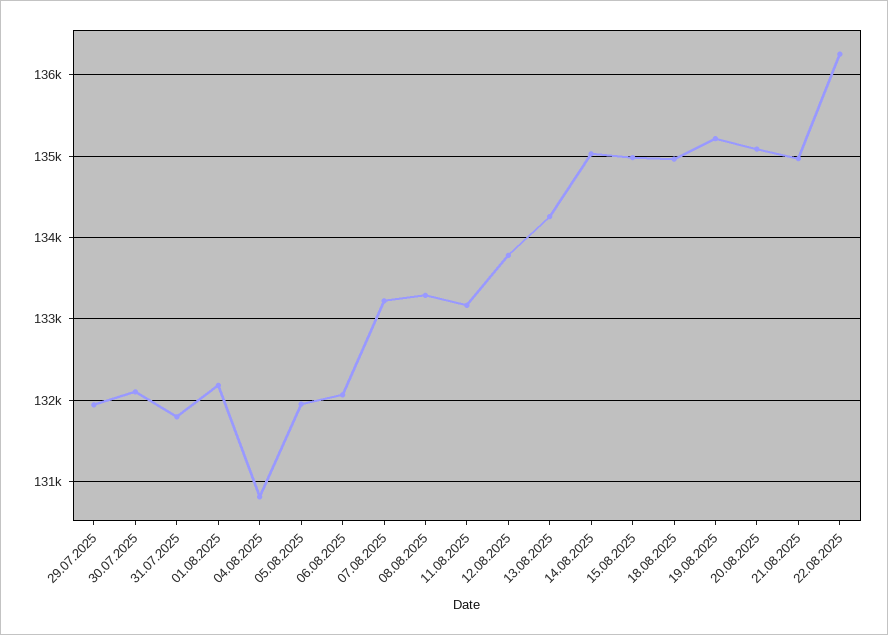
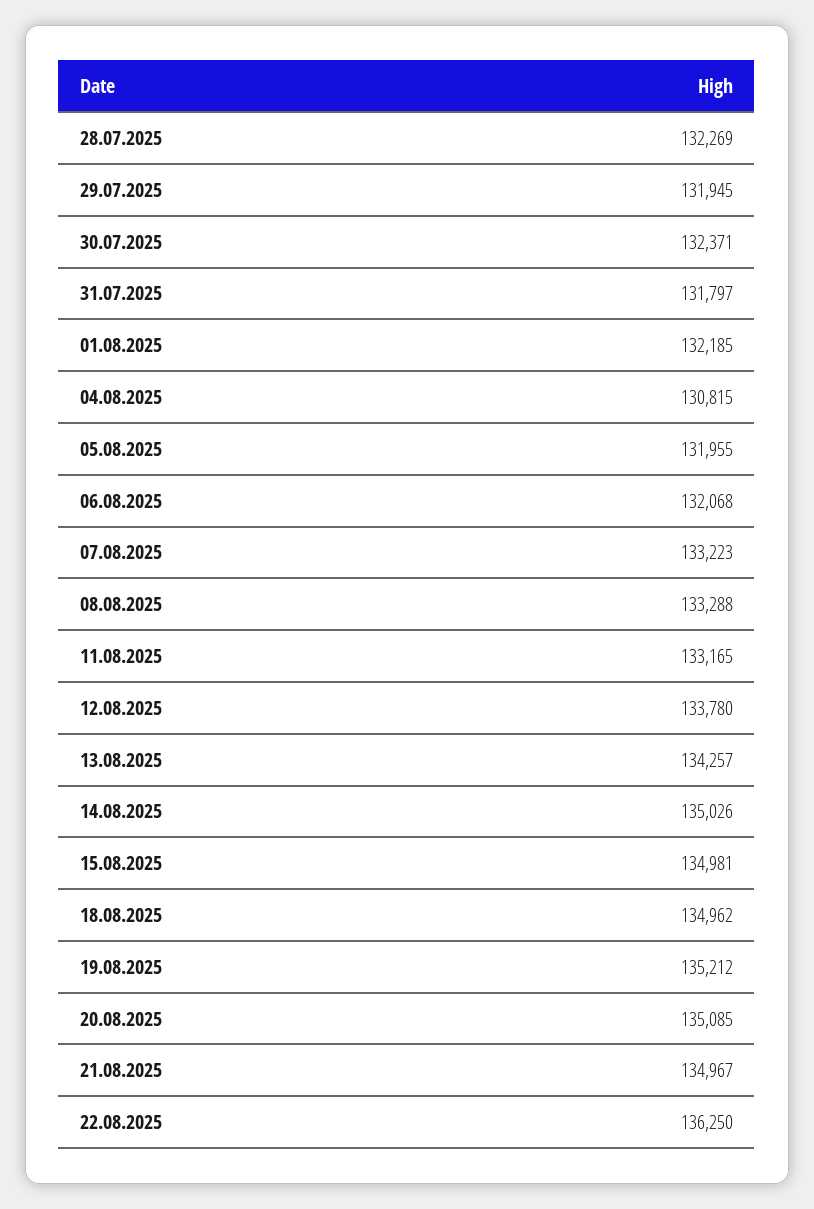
30.07.2025: 132100 -> 132371
28.07.2025: none -> 132269

